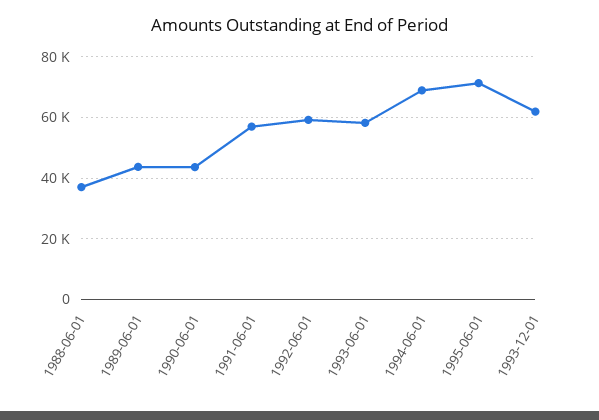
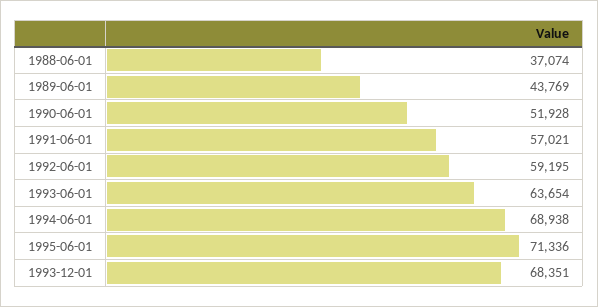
1990-06-01: 44000 -> 51928
1993-06-01: 58000 -> 63654
1993-12-01: 62000 -> 68351

